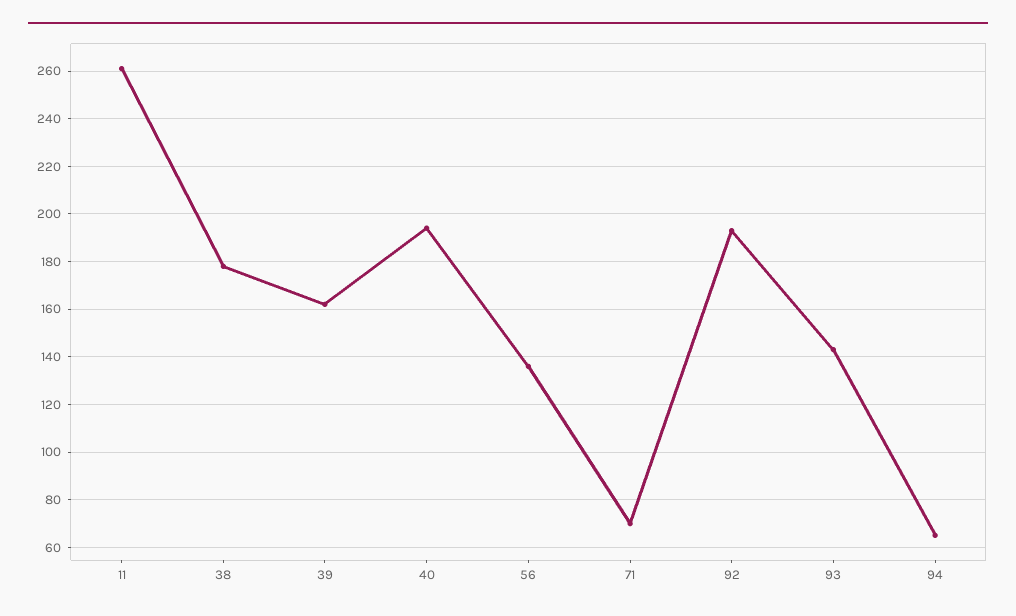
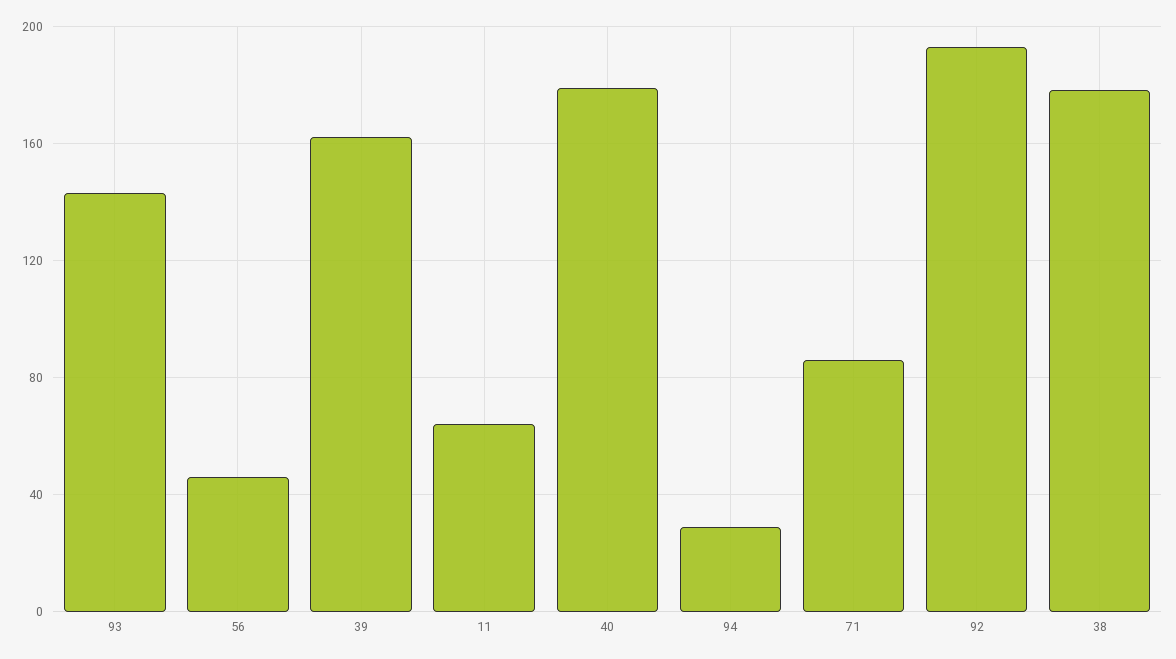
11: 260 -> 65
40: 195 -> 180
56: 135 -> 45
71: 70 -> 85
94: 65 -> 30

